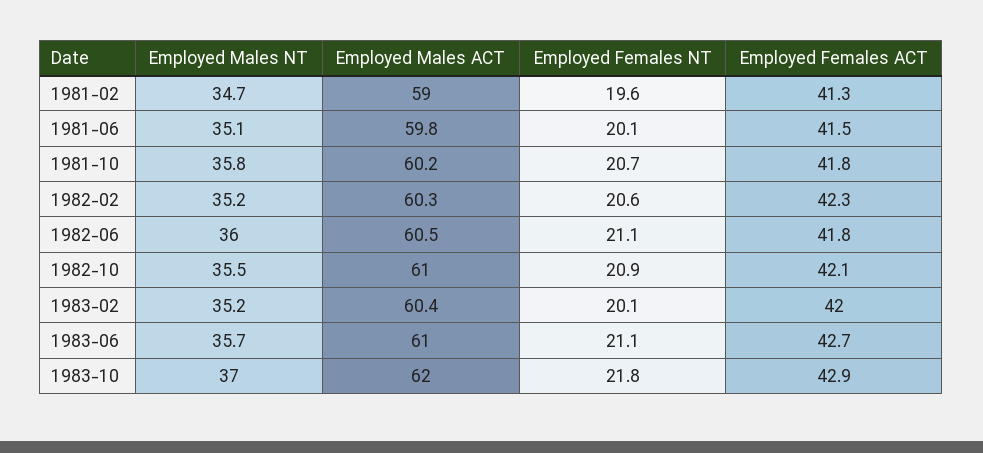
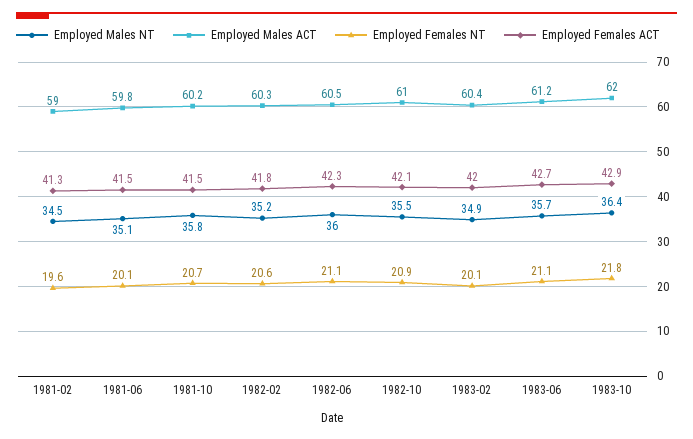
Employed Males NT, 1981-02: 34.7 -> 34.5
Employed Females ACT, 1981-10: 41.8 -> 41.5
Employed Females ACT, 1982-02: 42.3 -> 41.8
Employed Females ACT, 1982-06: 41.8 -> 42.3
Employed Males NT, 1983-02: 35.2 -> 34.9
Employed Males ACT, 1983-06: 61 -> 61.2
Employed Males NT, 1983-10: 37 -> 36.4

